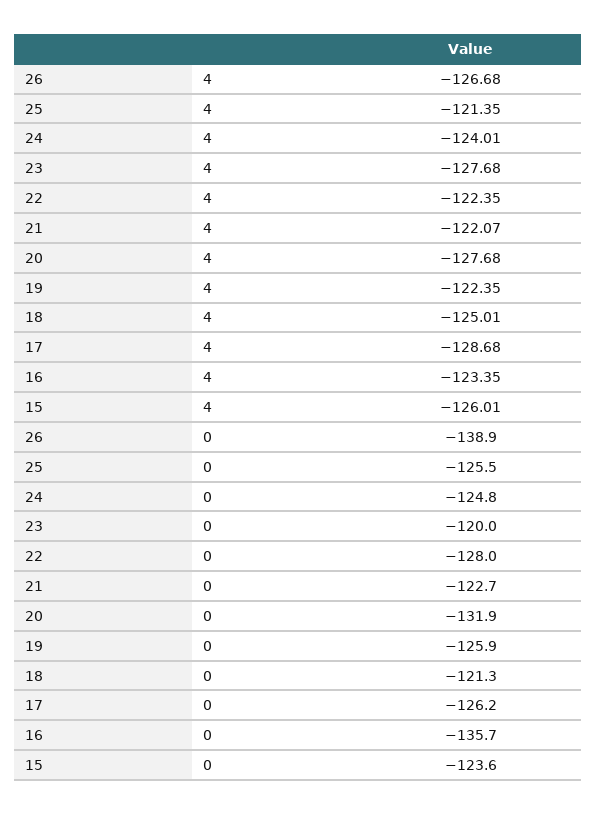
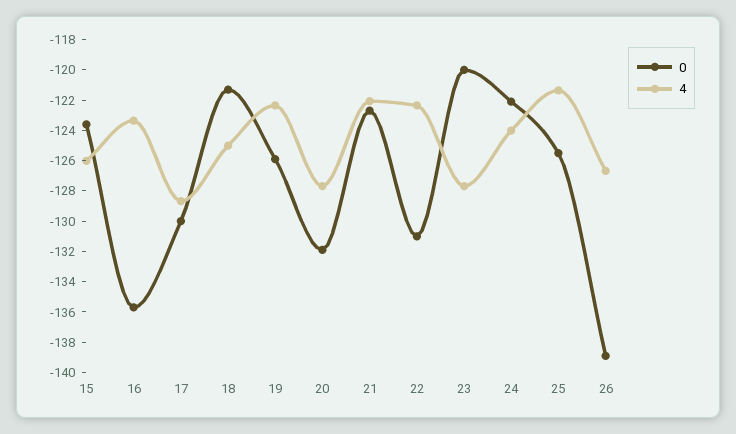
0, 24: -124.8 -> -122
0, 22: -128 -> -131
0, 17: -126.2 -> -130

